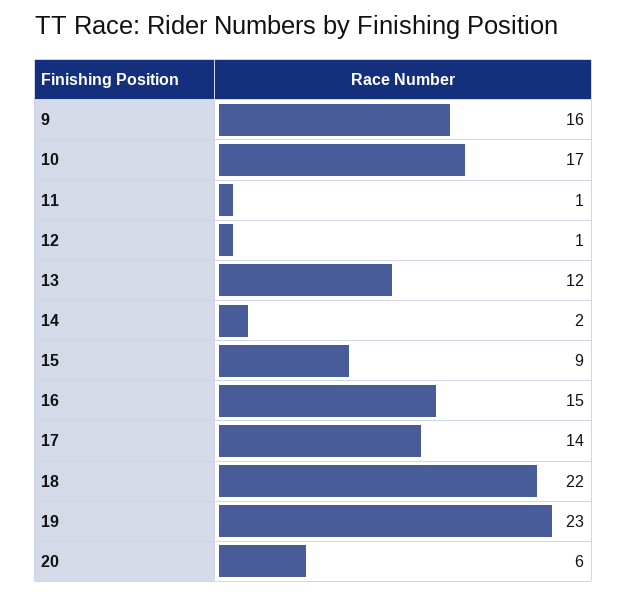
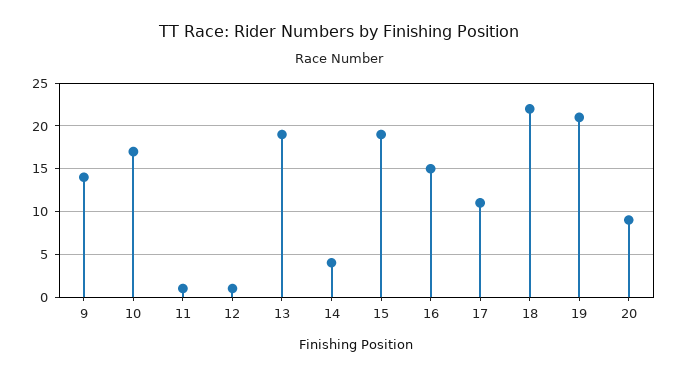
9: 16 -> 14
13: 12 -> 19
14: 2 -> 4
15: 9 -> 19
17: 14 -> 11
19: 23 -> 21
20: 6 -> 9

